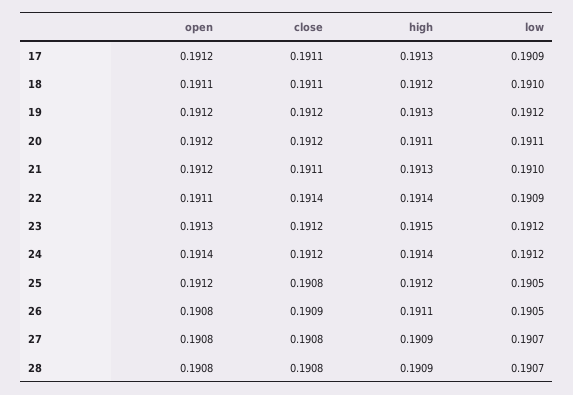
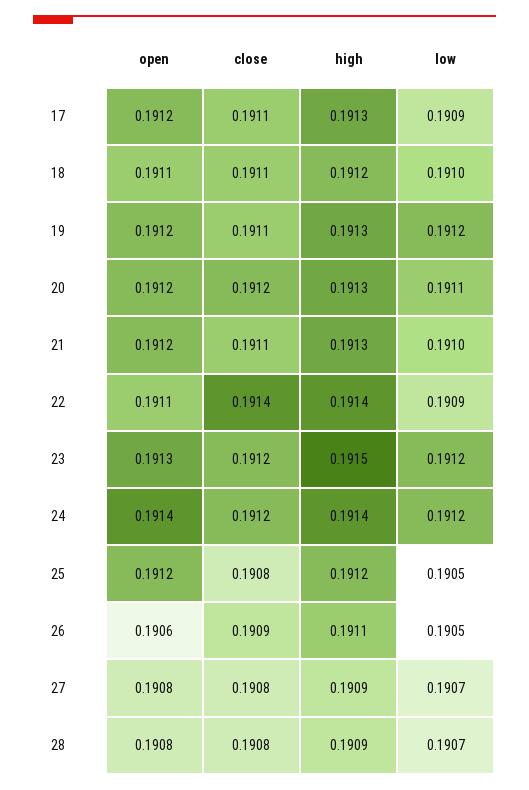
close, 19: 0.1912 -> 0.1911
high, 20: 0.1911 -> 0.1913
open, 26: 0.1908 -> 0.1906

